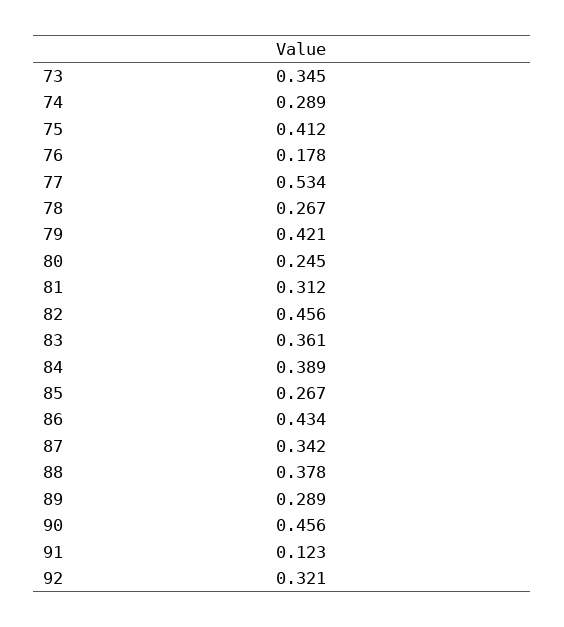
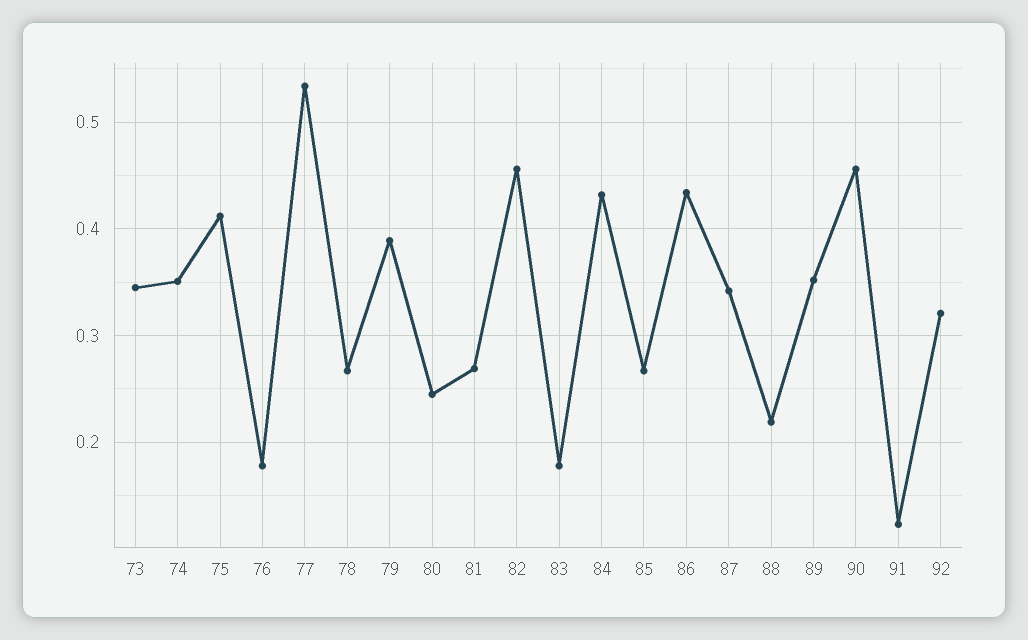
74: 0.289 -> 0.35
79: 0.421 -> 0.39
81: 0.312 -> 0.27
83: 0.361 -> 0.18
84: 0.389 -> 0.43
88: 0.378 -> 0.22
89: 0.289 -> 0.35

